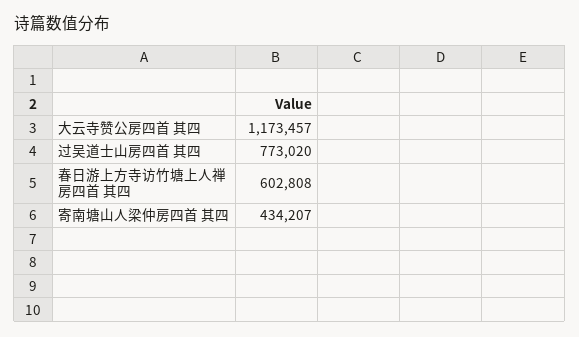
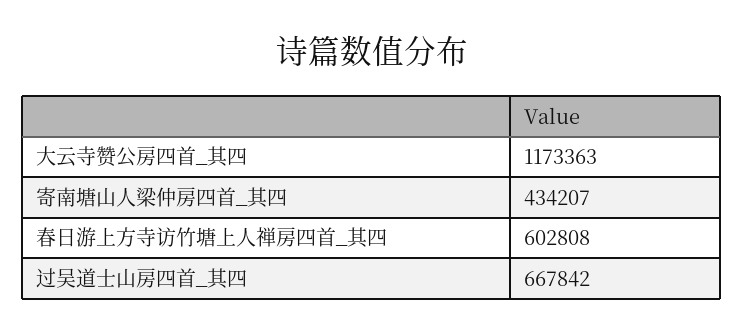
大云寺赞公房四首 其四: 1173457 -> 1173363
过吴道士山房四首 其四: 773020 -> 667842

